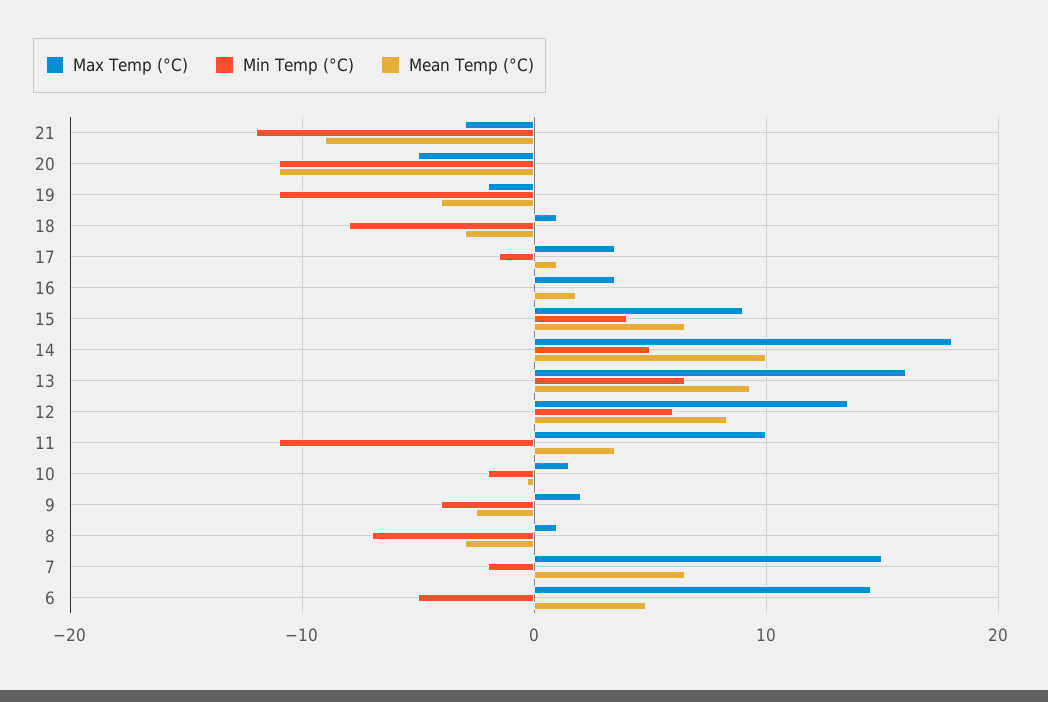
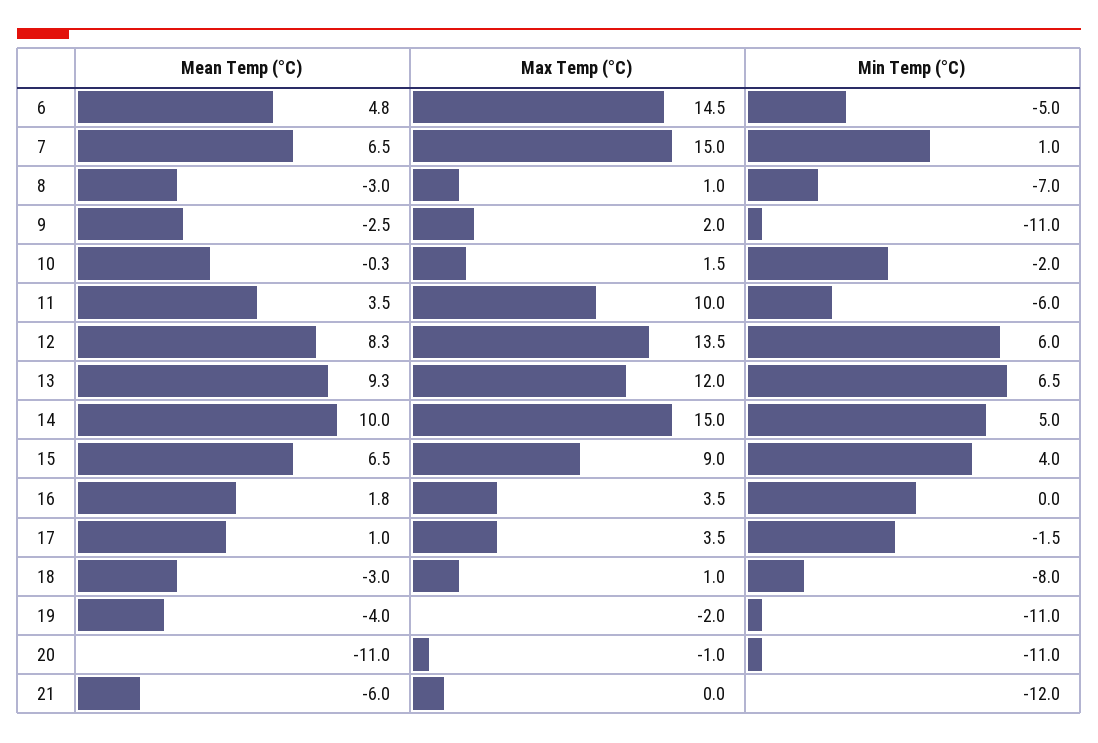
Max Temp (°C), 21: -3 -> 0
Mean Temp (°C), 21: -9 -> -6
Max Temp (°C), 20: -5 -> -1
Max Temp (°C), 14: 18 -> 15
Max Temp (°C), 13: 16 -> 12
Min Temp (°C), 11: -11 -> -6
Min Temp (°C), 9: -4 -> -11
Min Temp (°C), 7: -2 -> 1

